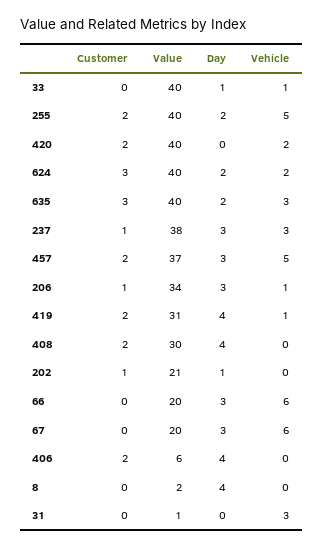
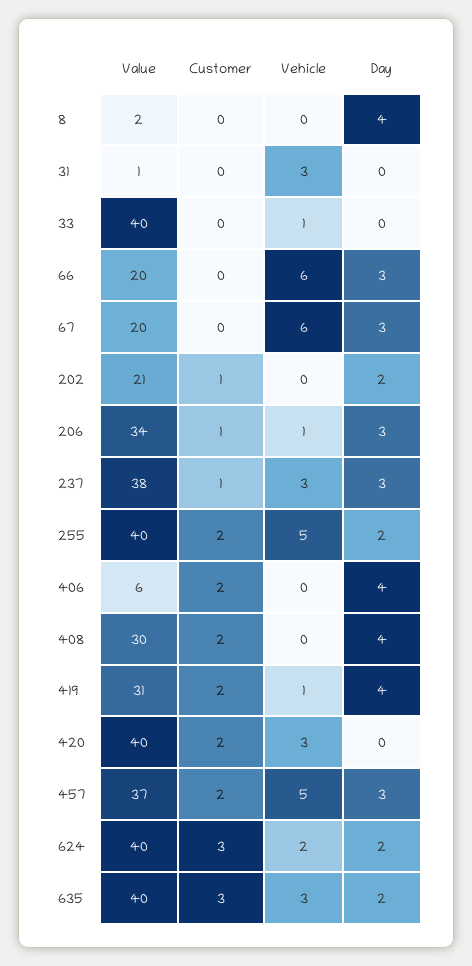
Day, 33: 1 -> 0
Vehicle, 420: 2 -> 3
Day, 202: 1 -> 2

